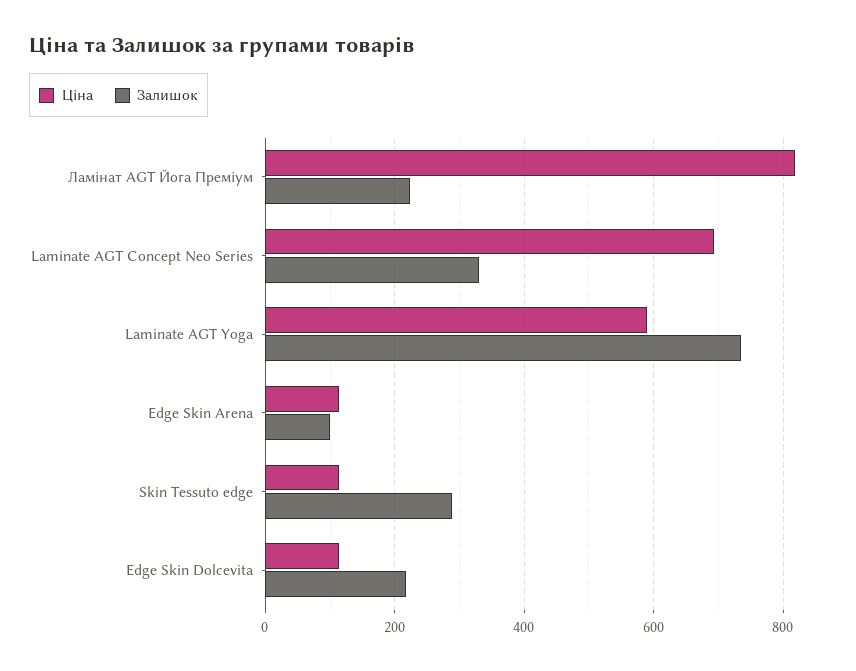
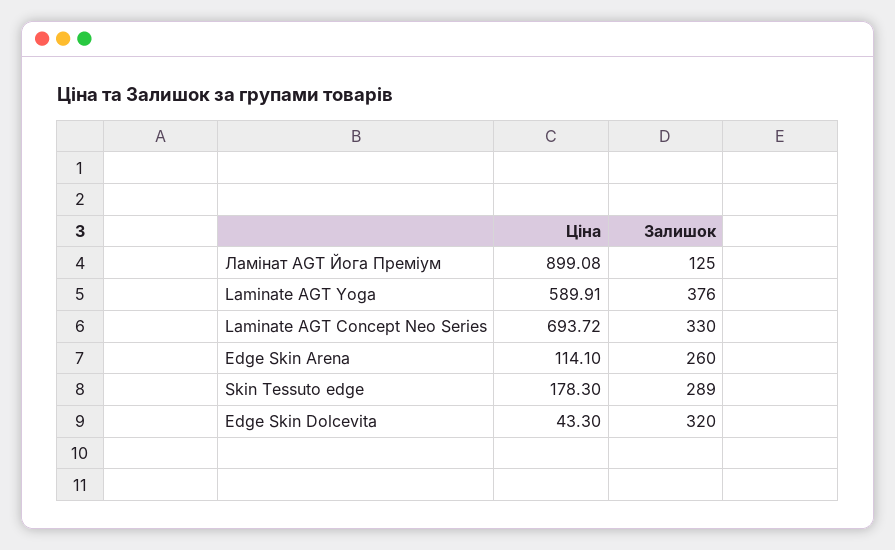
Ціна, Ламінат AGT Йога Преміум: 820 -> 899.08
Залишок, Ламінат AGT Йога Преміум: 220 -> 125
Залишок, Laminate AGT Yoga: 740 -> 376
Залишок, Edge Skin Arena: 100 -> 260
Ціна, Skin Tessuto edge: 120 -> 178.3
Ціна, Edge Skin Dolcevita: 120 -> 43.3
Залишок, Edge Skin Dolcevita: 220 -> 320

